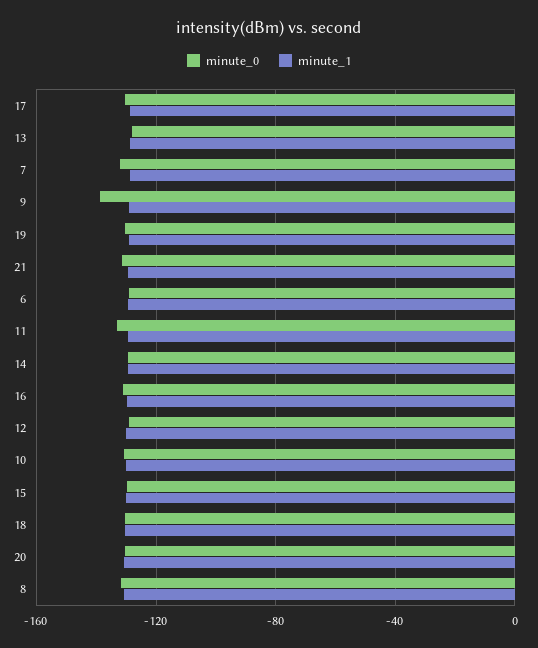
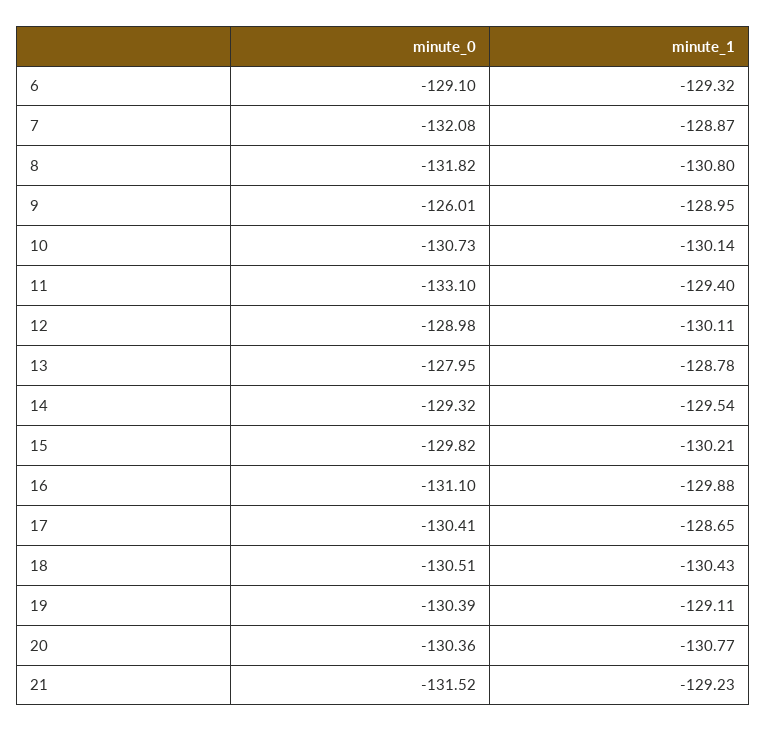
minute_0, 9: -140 -> -126.01

